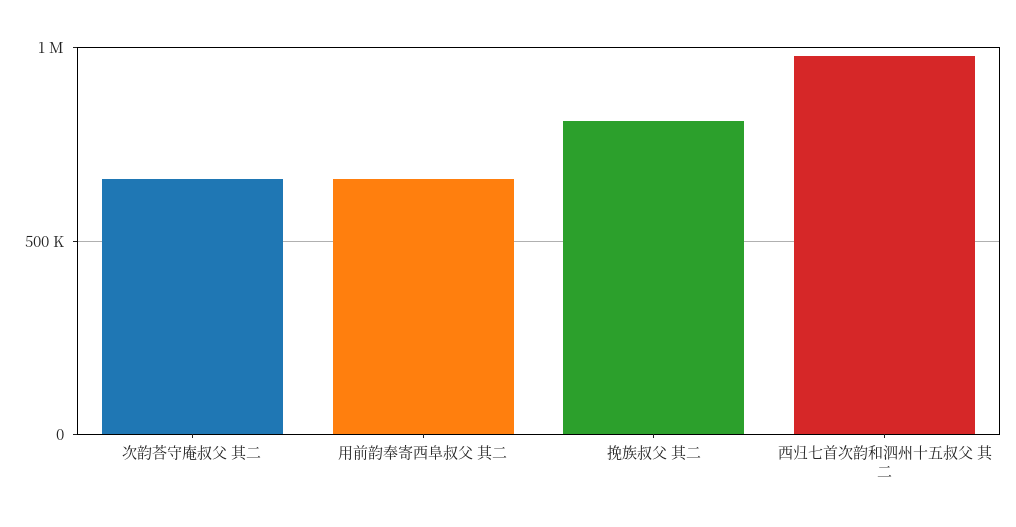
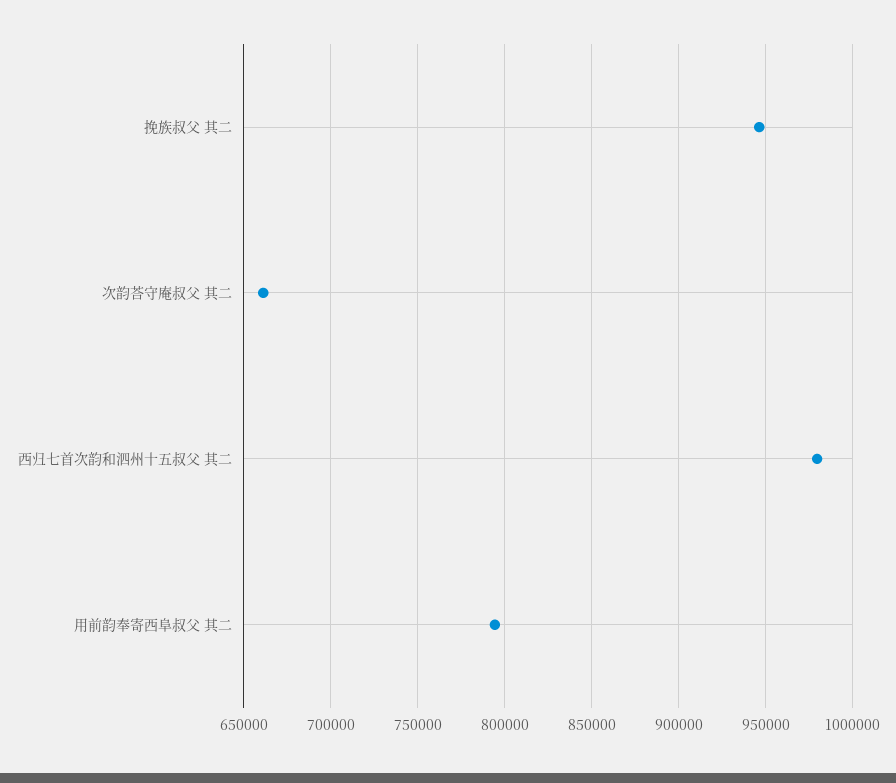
用前韵奉寄西阜叔父 其二: 650000 -> 795000
挽族叔父 其二: 800000 -> 945000

